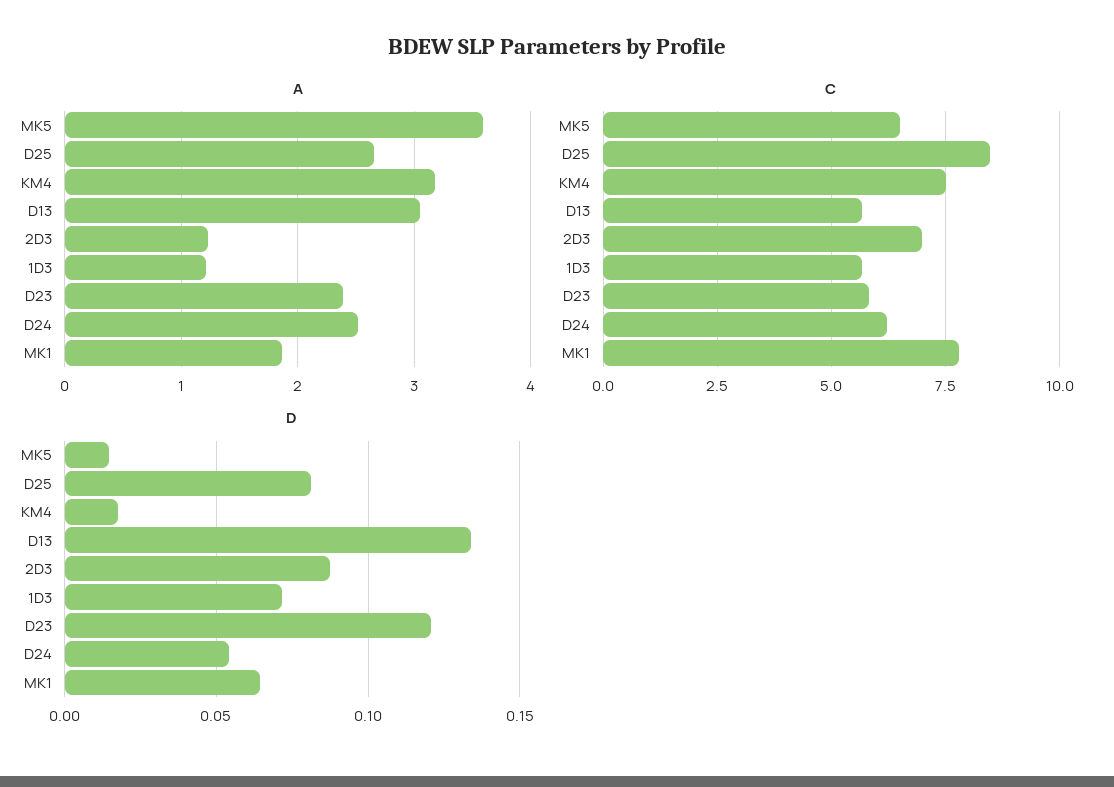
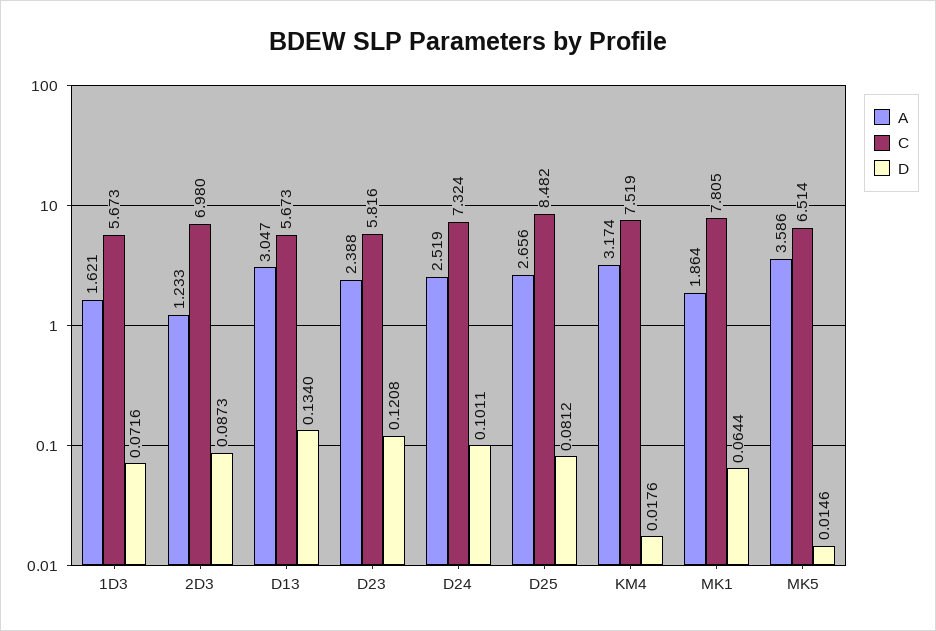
A, 1D3: 1.2 -> 1.621
C, D24: 6.25 -> 7.324
D, D24: 0.055 -> 0.1011

